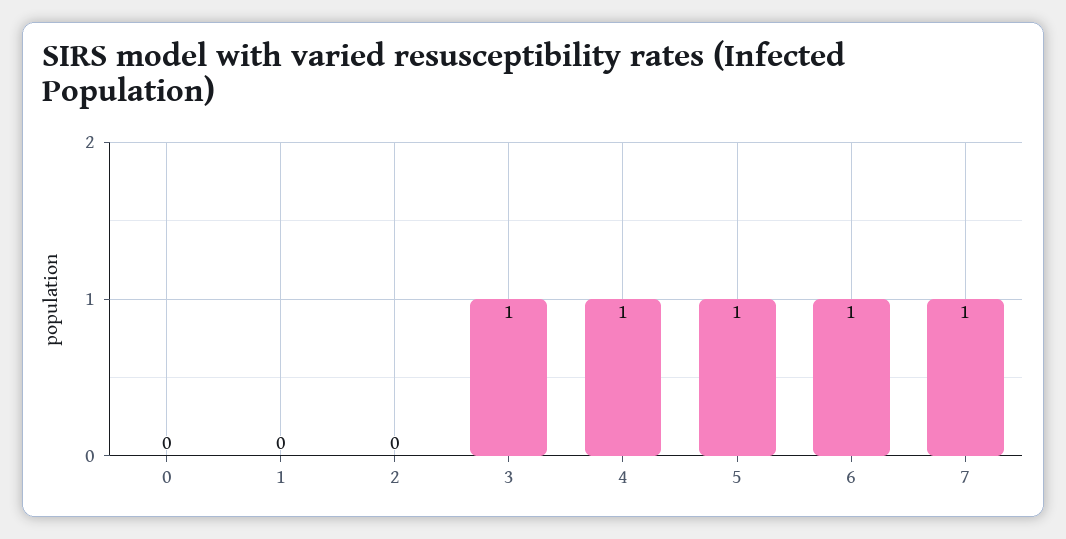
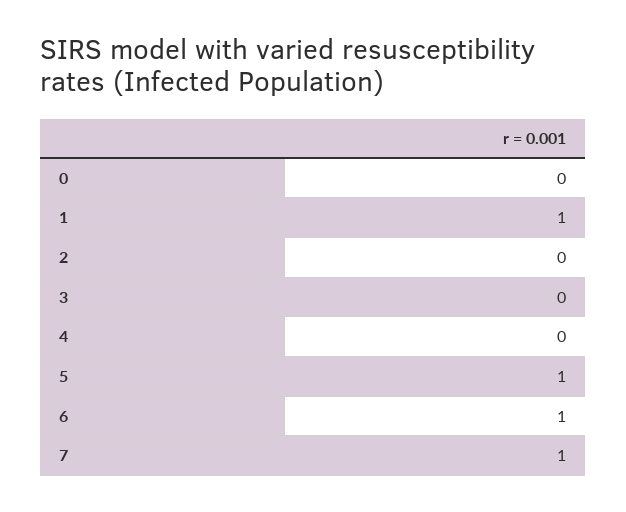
1: 0 -> 1
3: 1 -> 0
4: 1 -> 0

